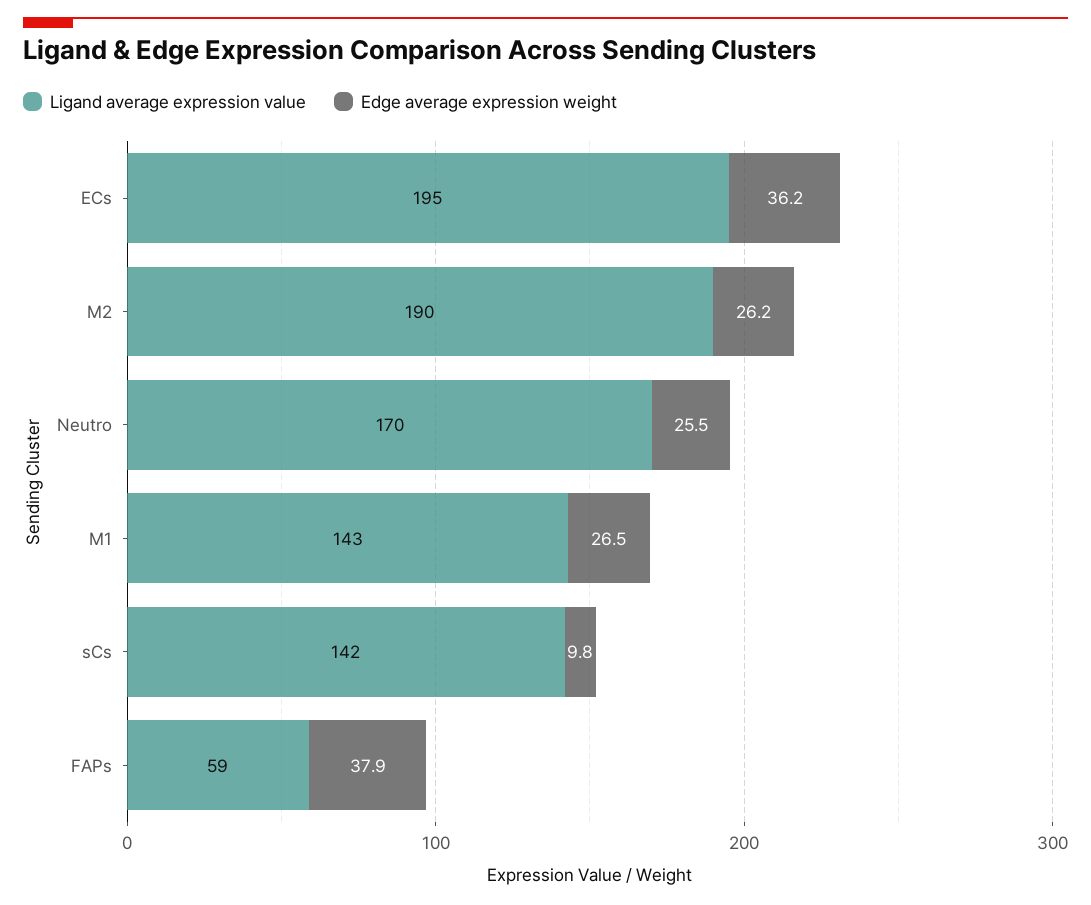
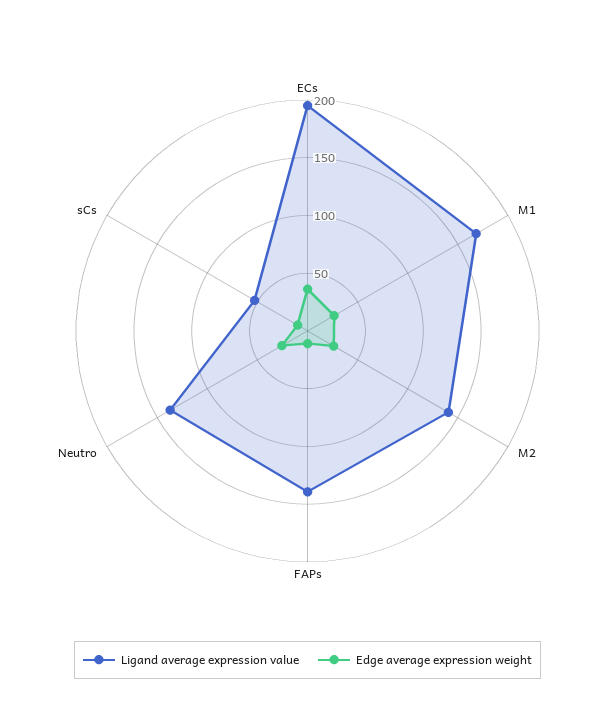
Ligand average expression value, M2: 190 -> 140
Ligand average expression value, Neutro: 170 -> 140
Ligand average expression value, M1: 143 -> 170
Ligand average expression value, sCs: 142 -> 50
Ligand average expression value, FAPs: 59 -> 140
Edge average expression weight, FAPs: 37.9 -> 10

